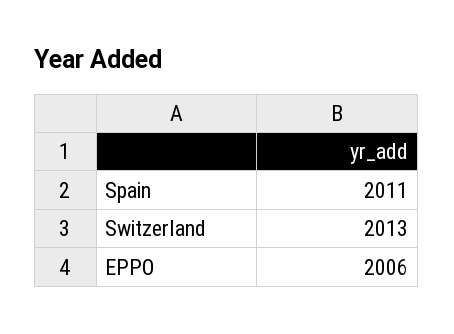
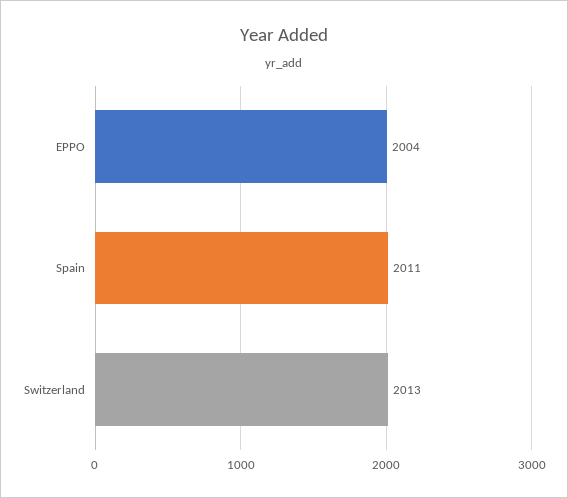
EPPO: 2006 -> 2004

